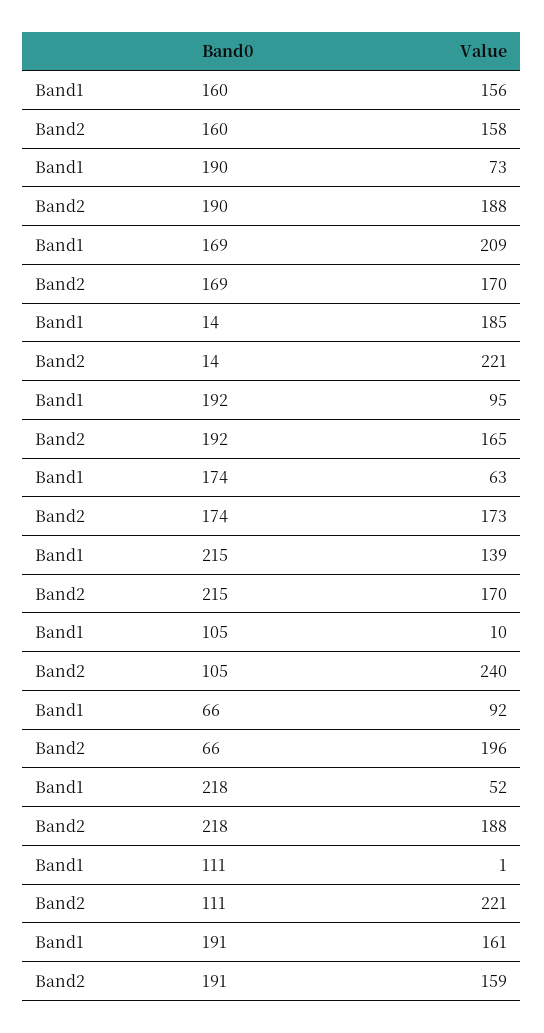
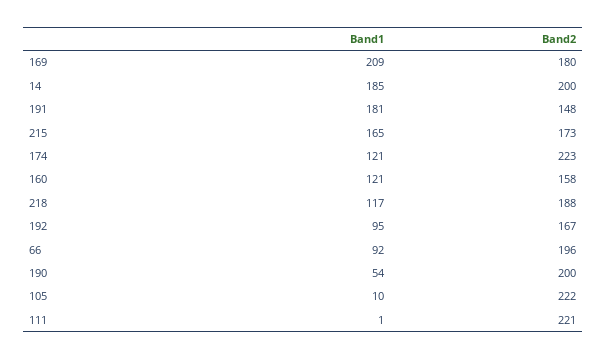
Band1, 160: 156 -> 121
Band1, 190: 73 -> 54
Band2, 190: 188 -> 200
Band2, 169: 170 -> 180
Band2, 14: 221 -> 200
Band2, 192: 165 -> 167
Band1, 174: 63 -> 121
Band2, 174: 173 -> 223
Band1, 215: 139 -> 165
Band2, 215: 170 -> 173
Band2, 105: 240 -> 222
Band1, 218: 52 -> 117
Band1, 191: 161 -> 181
Band2, 191: 159 -> 148

